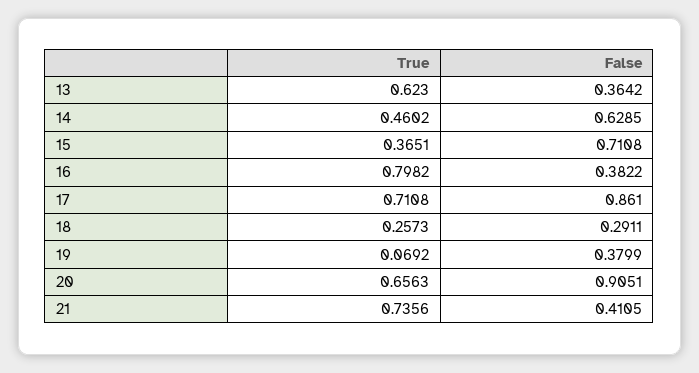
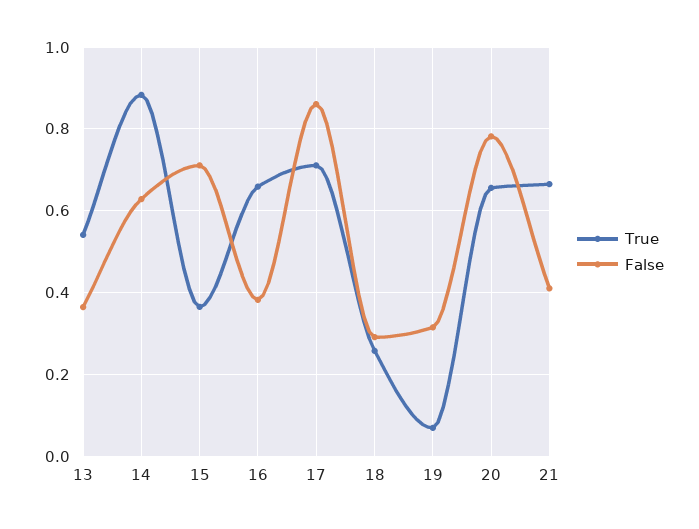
True, 13: 0.623 -> 0.54
True, 14: 0.4602 -> 0.88
True, 16: 0.7982 -> 0.66
False, 19: 0.3799 -> 0.32
False, 20: 0.9051 -> 0.78
True, 21: 0.7356 -> 0.66

